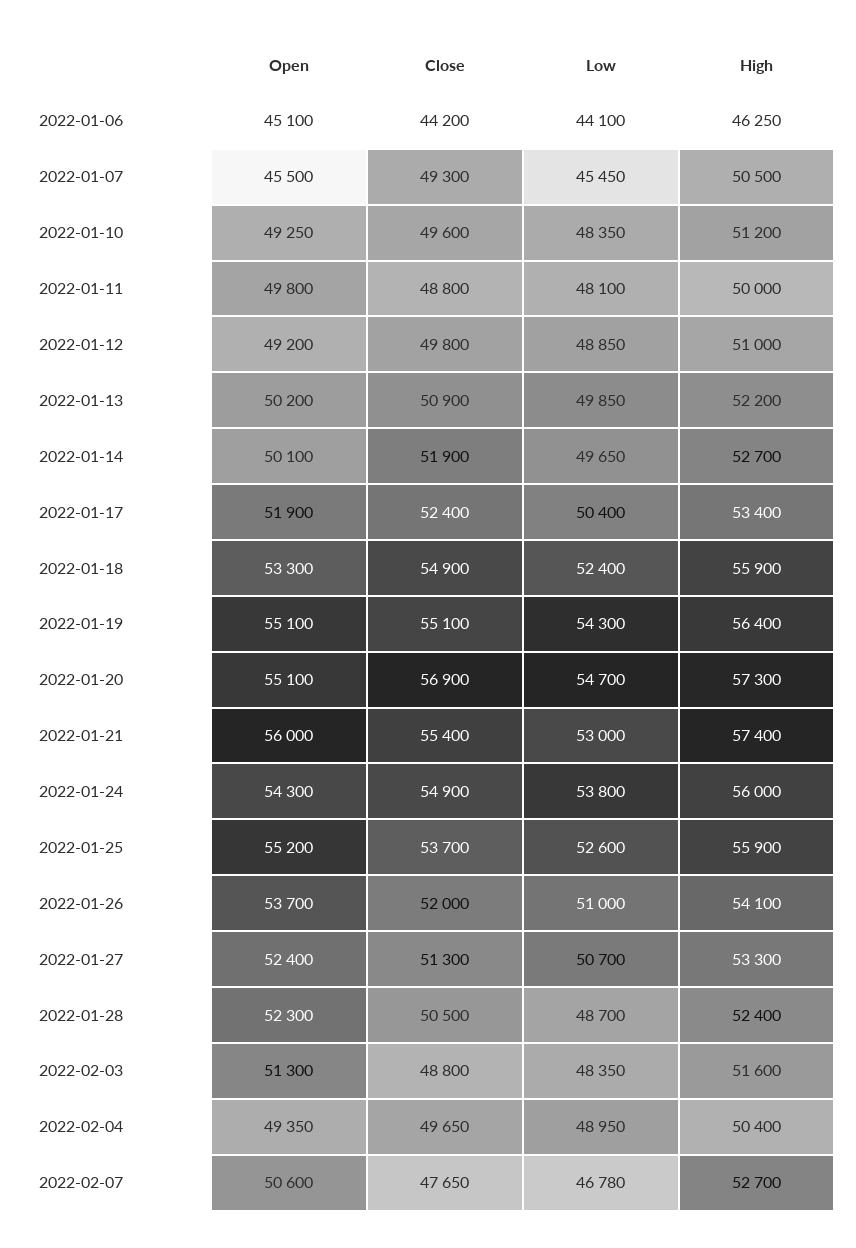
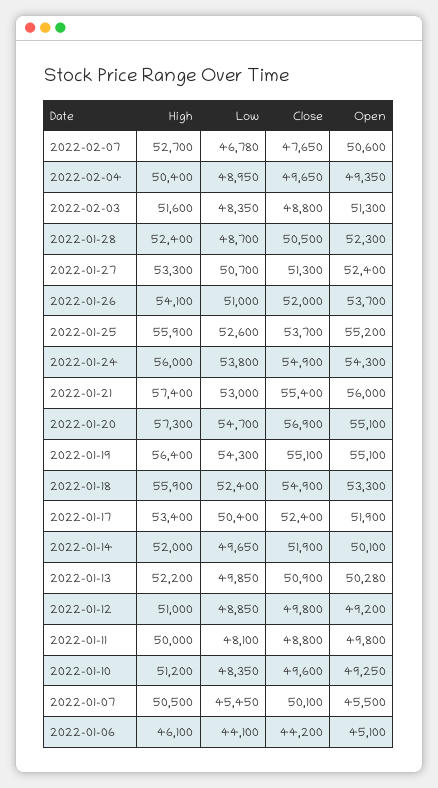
High, 2022-01-06: 46250 -> 46100
Close, 2022-01-07: 49300 -> 50100
Open, 2022-01-13: 50200 -> 50280
High, 2022-01-14: 52700 -> 52000

